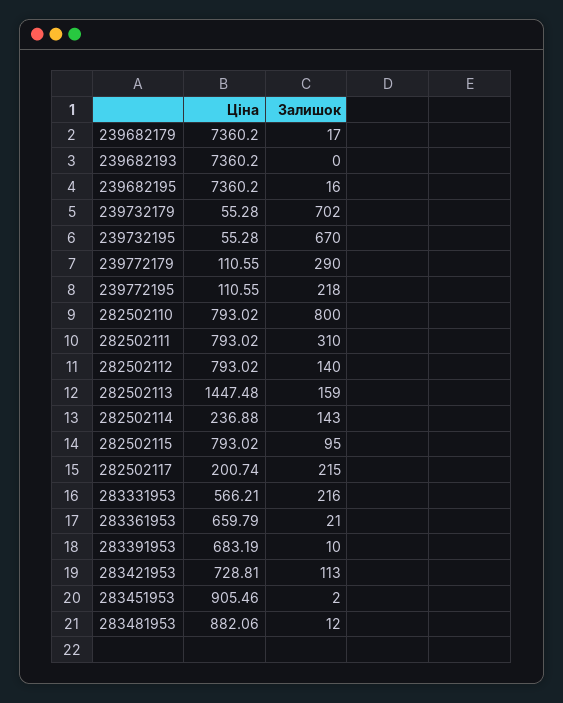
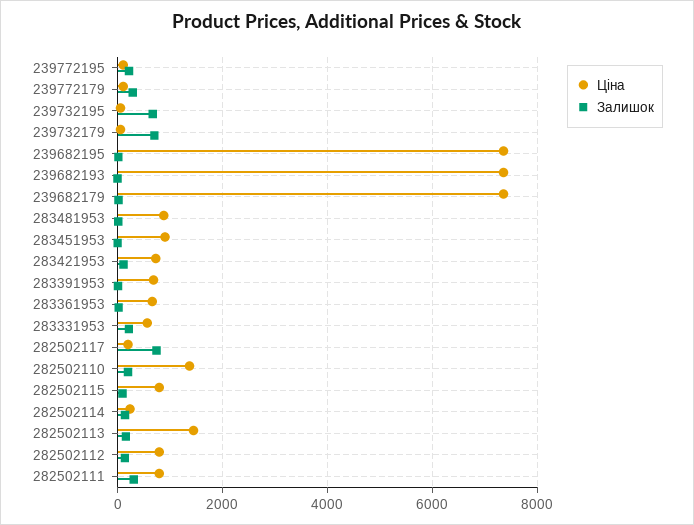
Ціна, 282502110: 793.02 -> 1400
Залишок, 282502110: 800 -> 200
Залишок, 282502117: 215 -> 800

